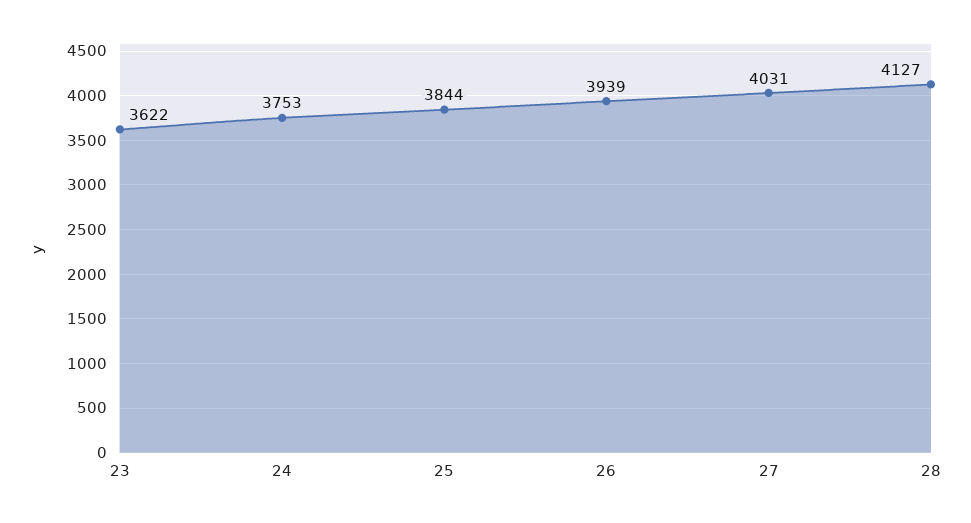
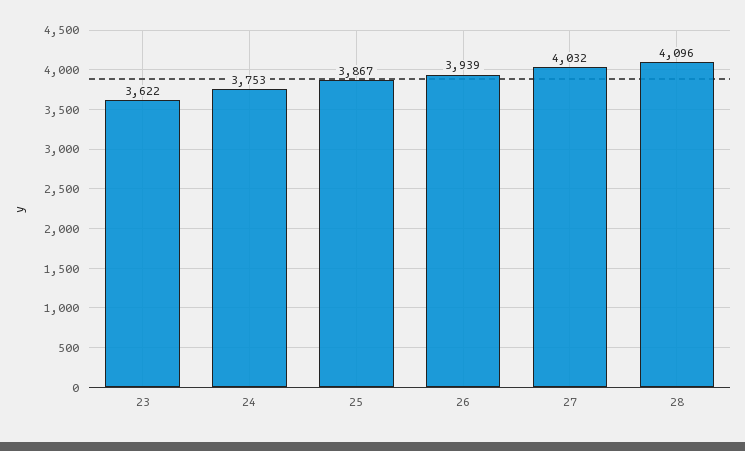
25: 3844 -> 3867
27: 4031 -> 4032
28: 4127 -> 4096

